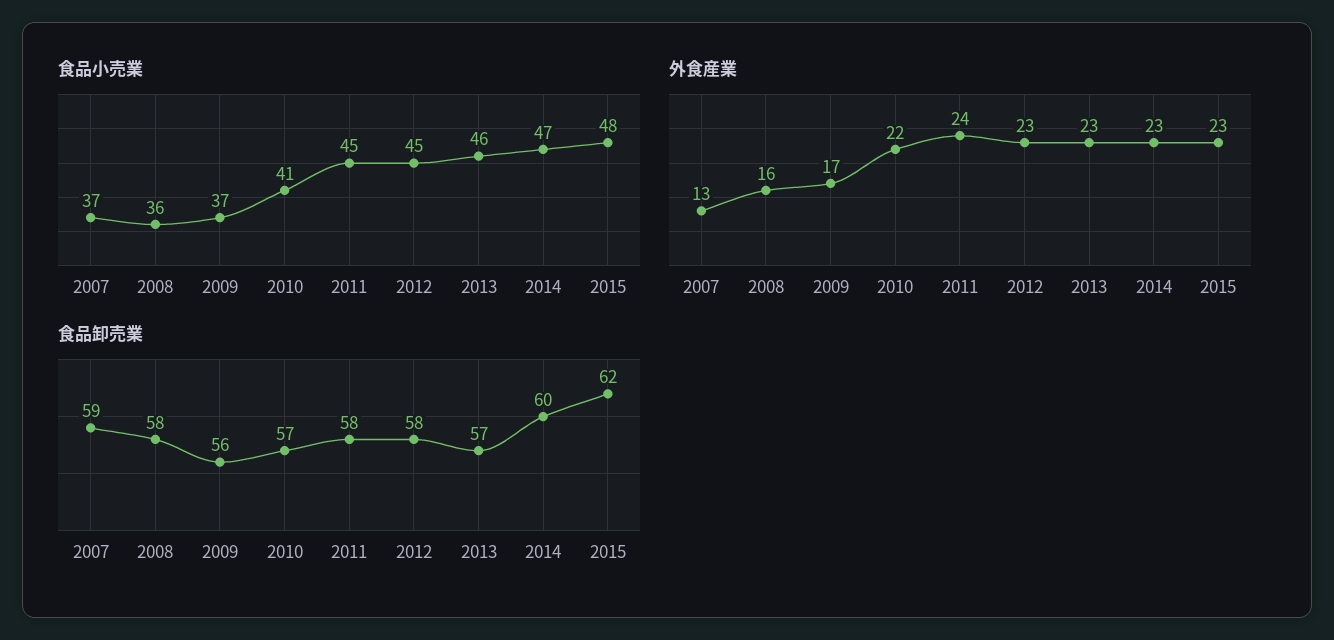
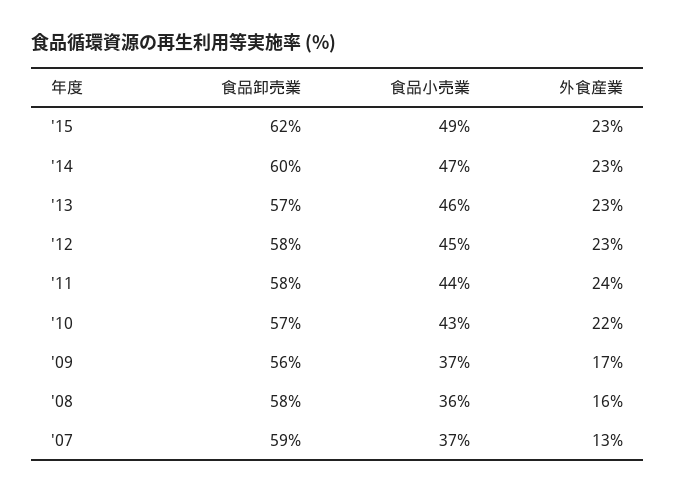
食品小売業, 2010: 41 -> 43
食品小売業, 2011: 45 -> 44
食品小売業, 2015: 48 -> 49

